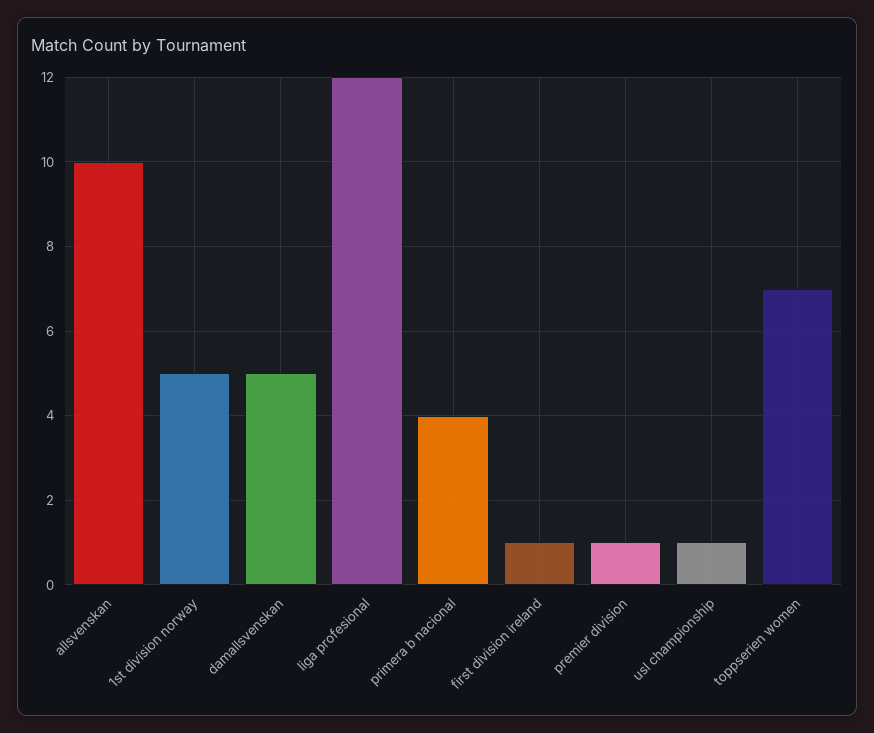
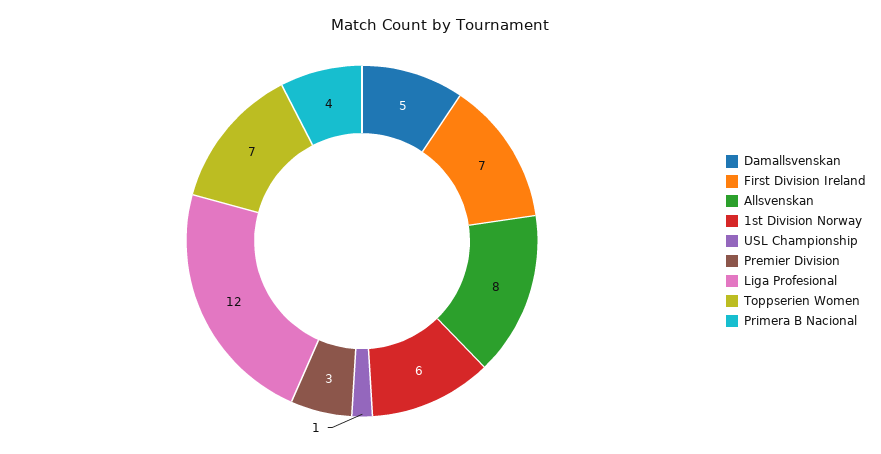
allsvenskan: 10 -> 8
1st division norway: 5 -> 6
first division ireland: 1 -> 7
premier division: 1 -> 3

